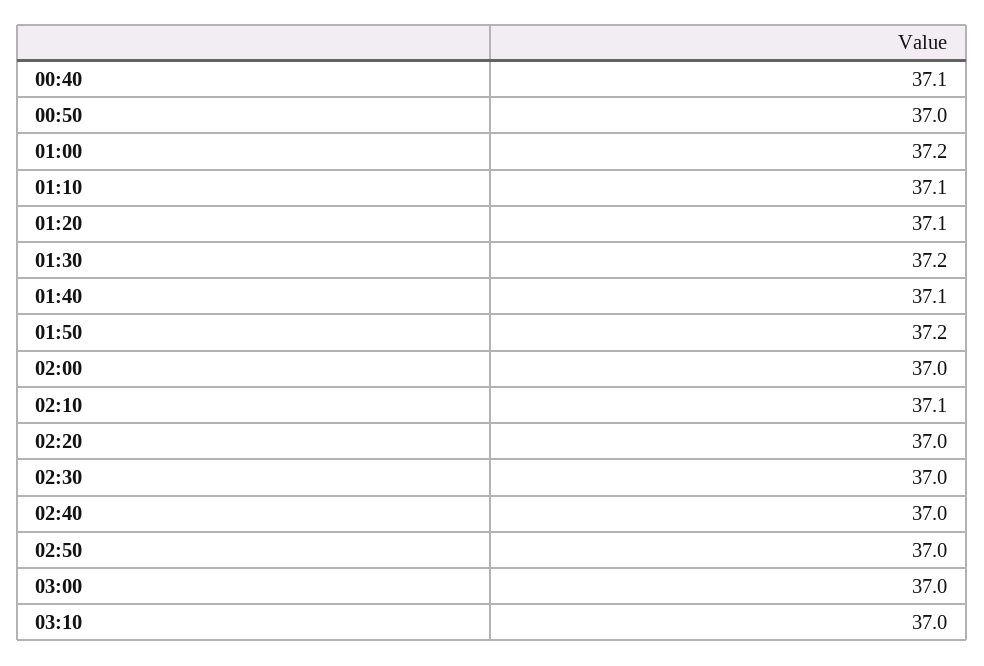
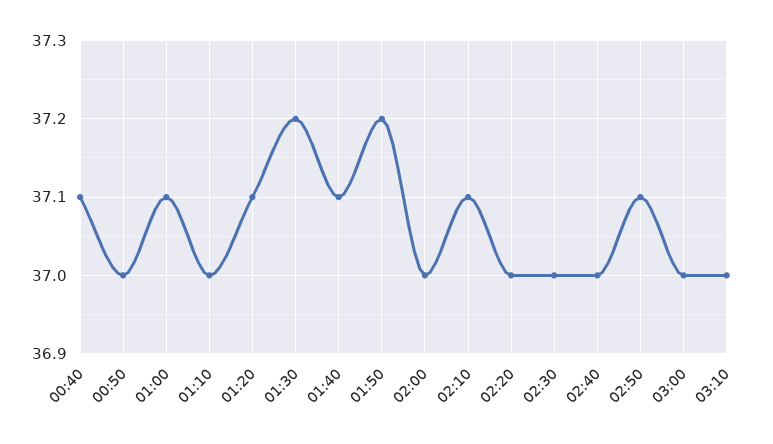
01:00: 37.2 -> 37.1
01:10: 37.1 -> 37
02:50: 37 -> 37.1

